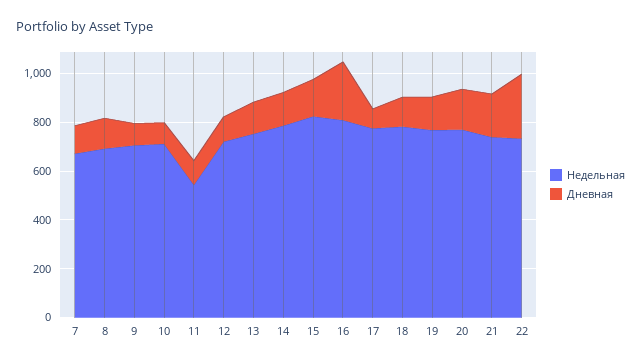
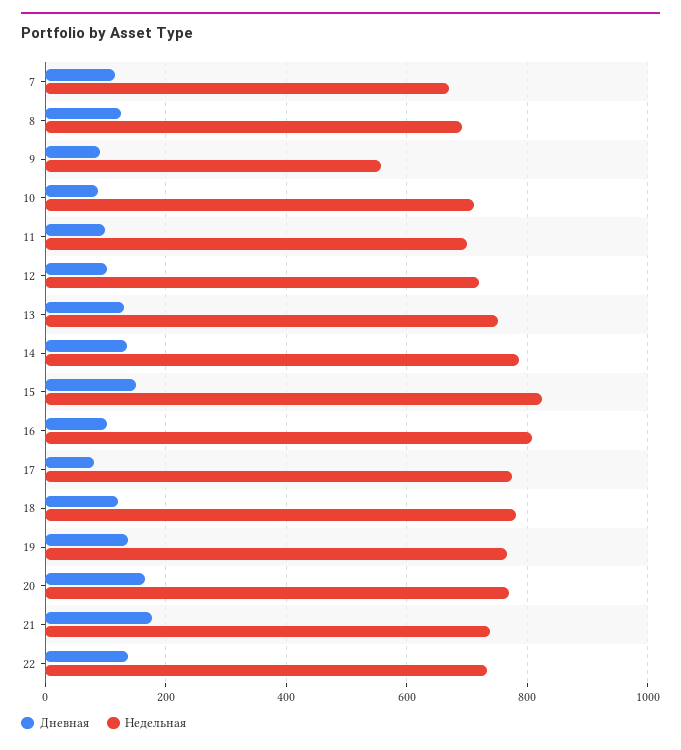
Недельная, 9: 700 -> 560
Недельная, 11: 550 -> 700
Дневная, 16: 250 -> 100
Дневная, 22: 250 -> 140

